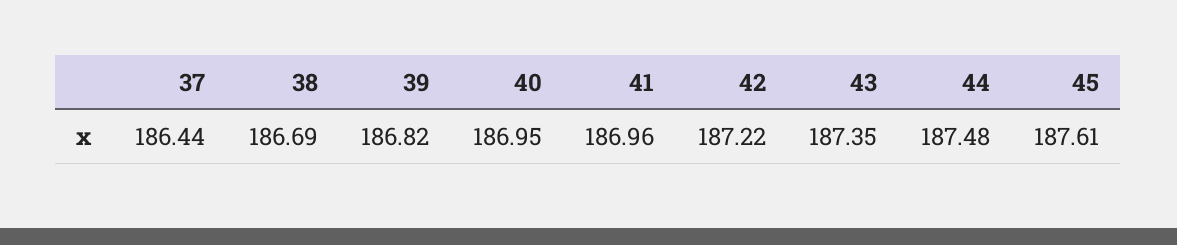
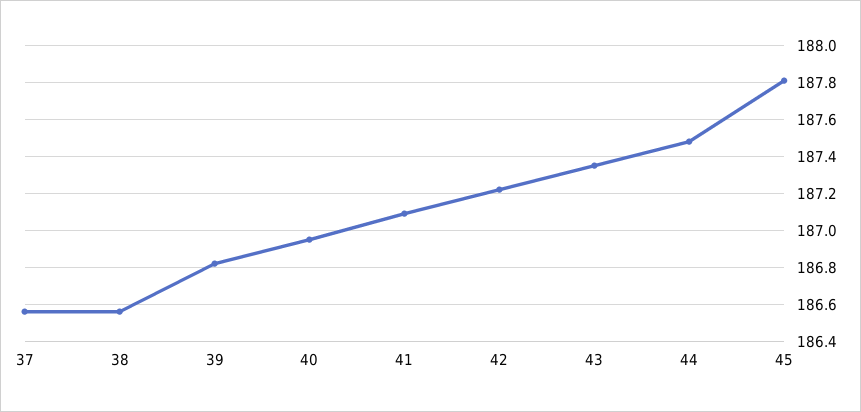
37: 186.44 -> 186.55
38: 186.69 -> 186.55
41: 186.96 -> 187.1
45: 187.61 -> 187.8

